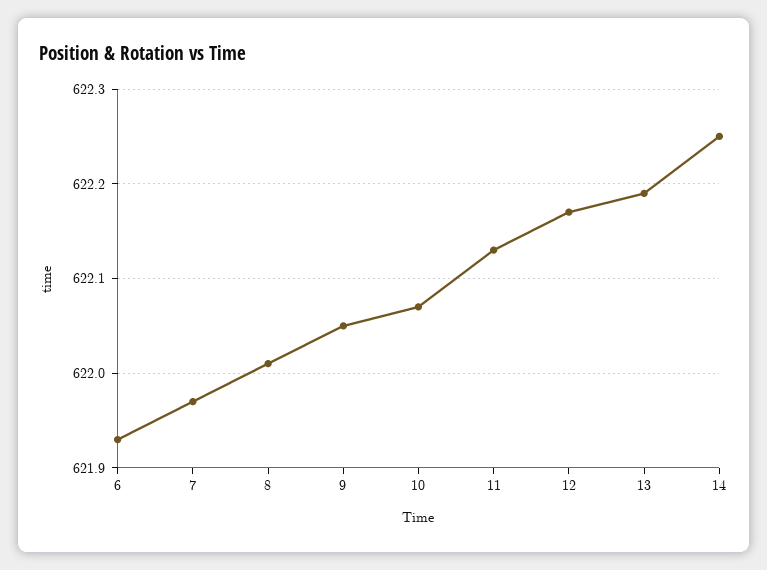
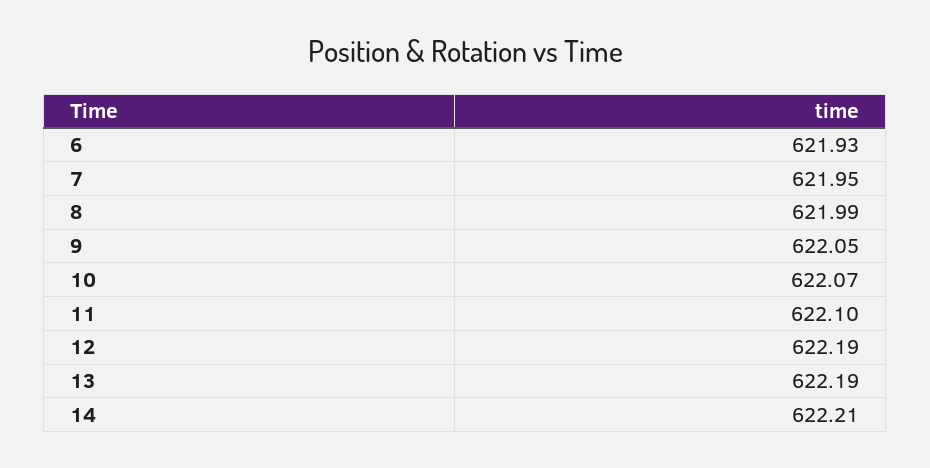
7: 621.97 -> 621.95
8: 622.01 -> 621.99
11: 622.13 -> 622.1
12: 622.17 -> 622.19
14: 622.25 -> 622.21

